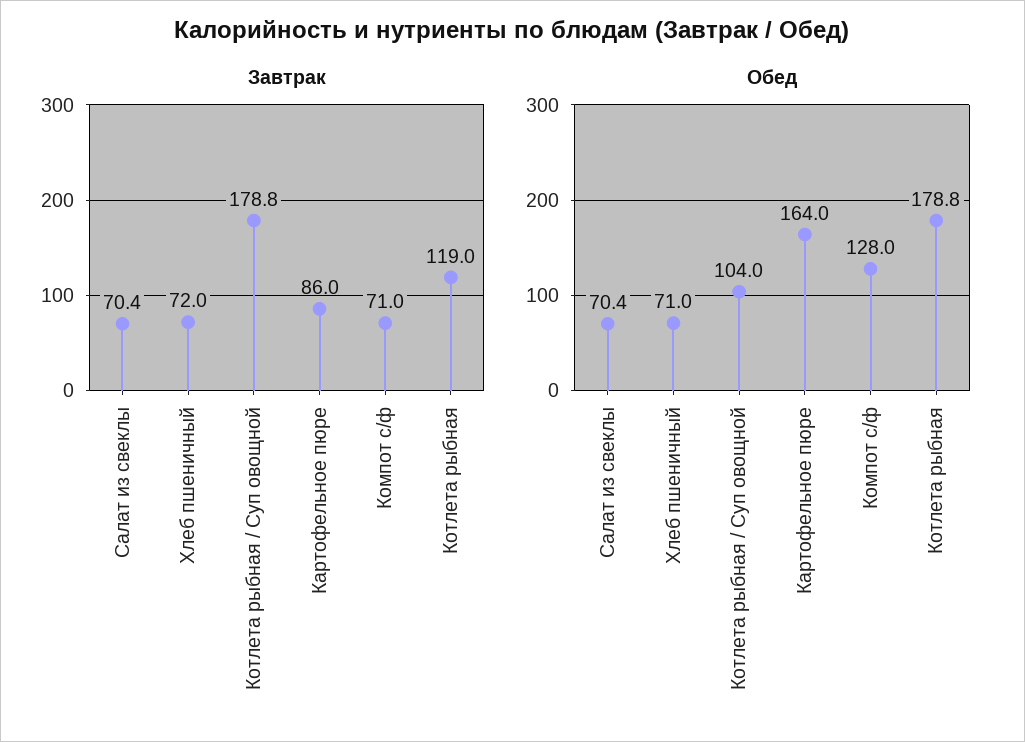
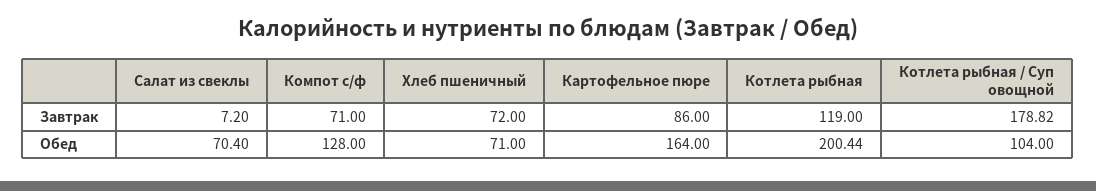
Завтрак, Салат из свеклы: 70.4 -> 7.2
Обед, Котлета рыбная: 178.8 -> 200.44

